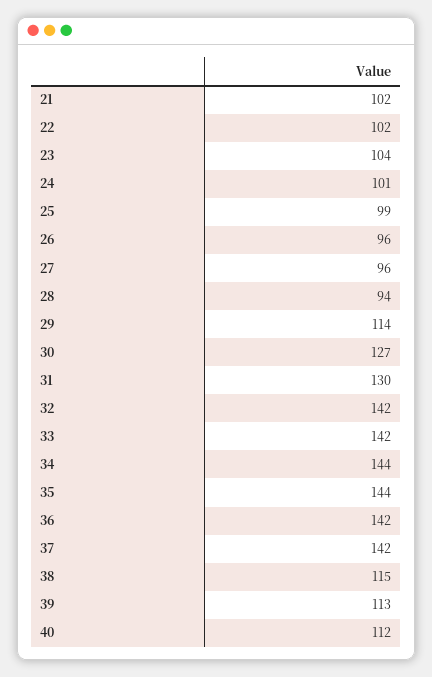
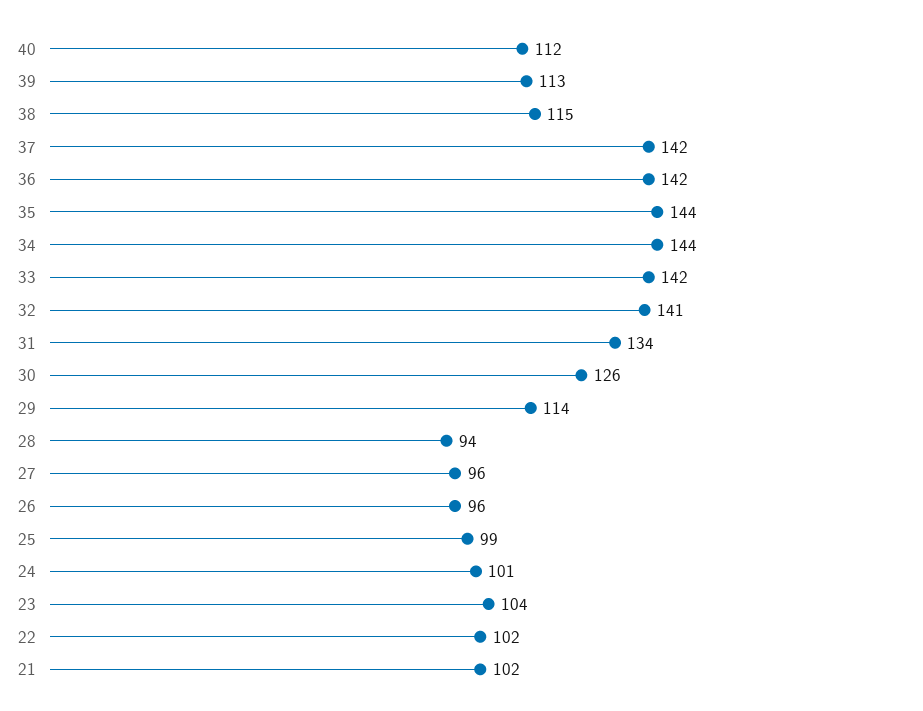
30: 127 -> 126
31: 130 -> 134
32: 142 -> 141

